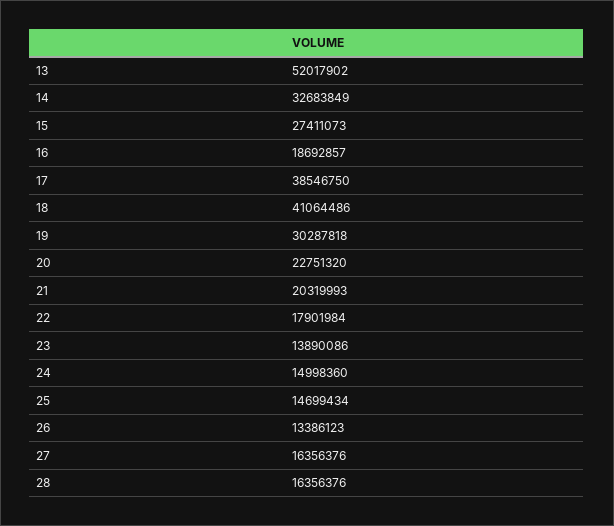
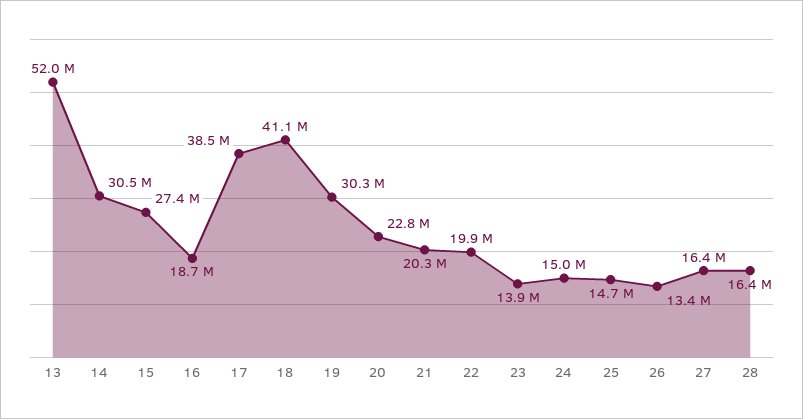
14: 32683849 -> 30500000
22: 17901984 -> 19900000

